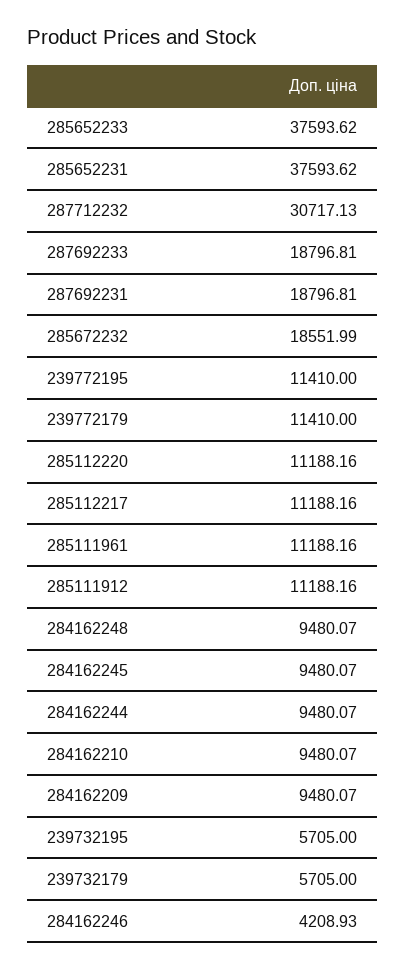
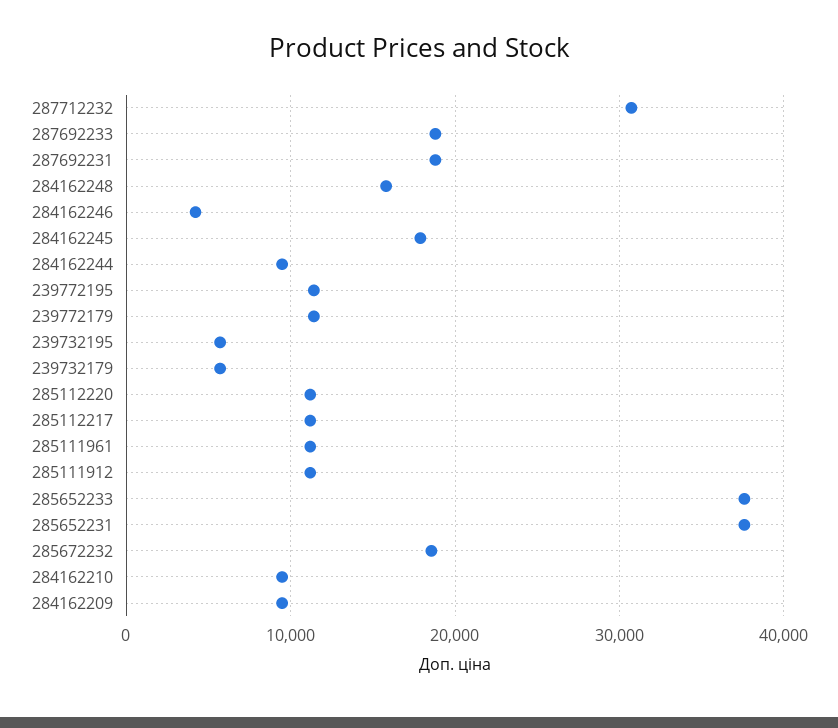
284162248: 9480.07 -> 16000
284162245: 9480.07 -> 18000

